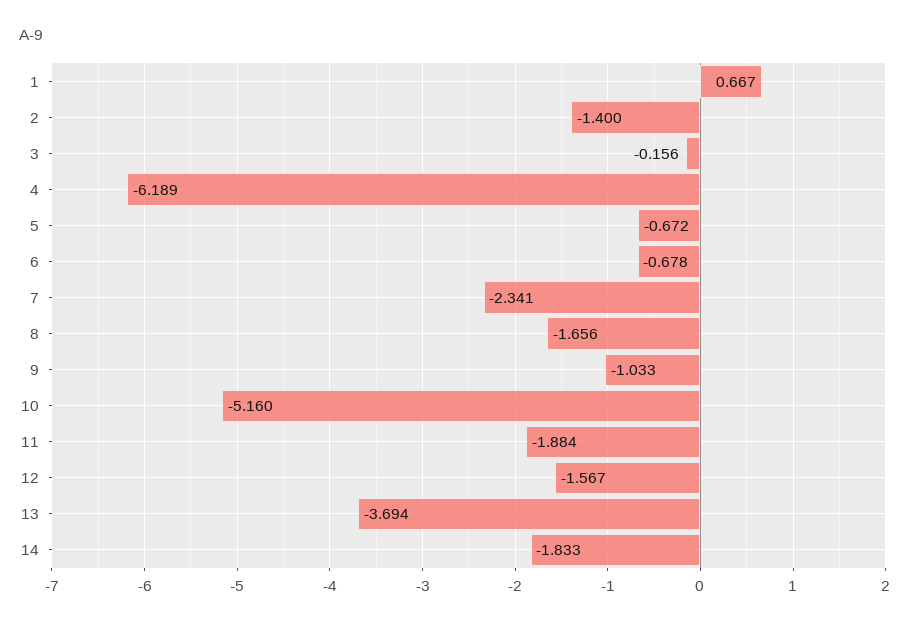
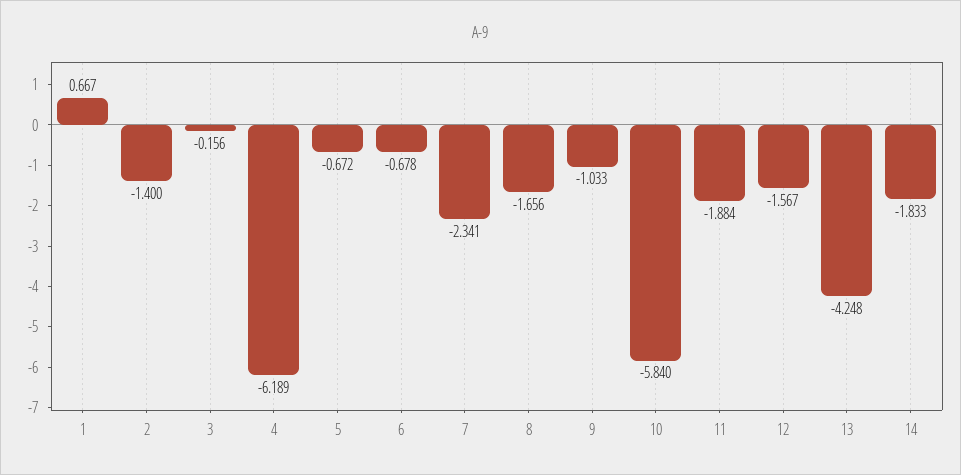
10: -5.16 -> -5.84
13: -3.694 -> -4.248

